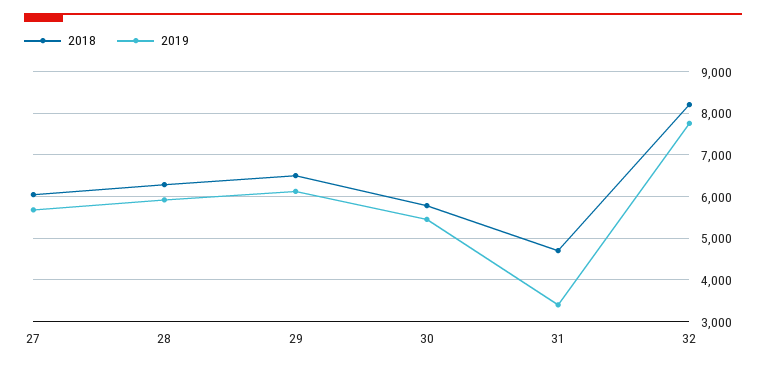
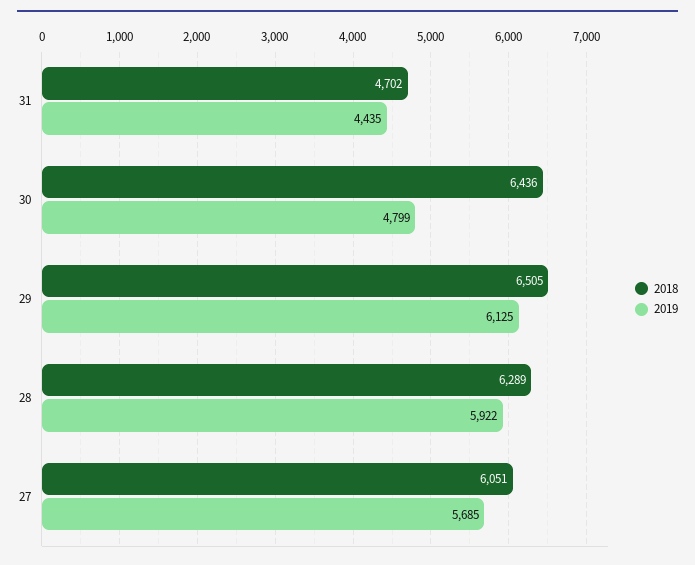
2018, 30: 5800 -> 6436
2019, 30: 5400 -> 4799
2019, 31: 3400 -> 4435
2018, 32: 8200 -> none
2019, 32: 7800 -> none

